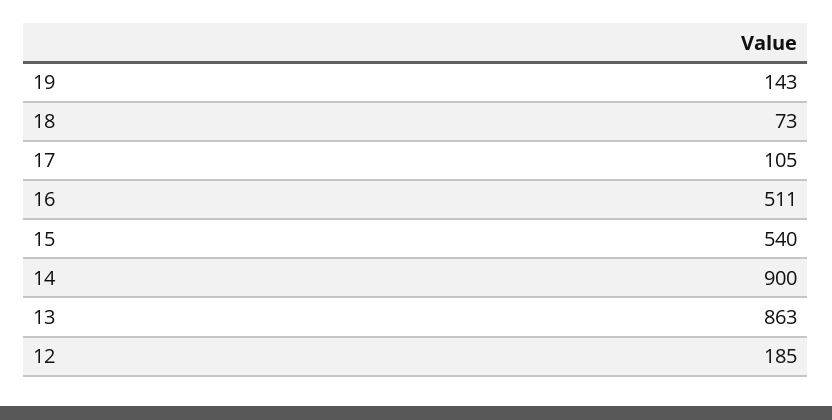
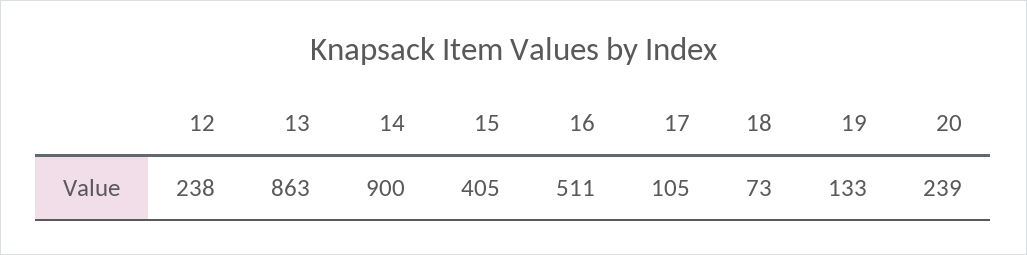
19: 143 -> 133
15: 540 -> 405
12: 185 -> 238
20: none -> 239

